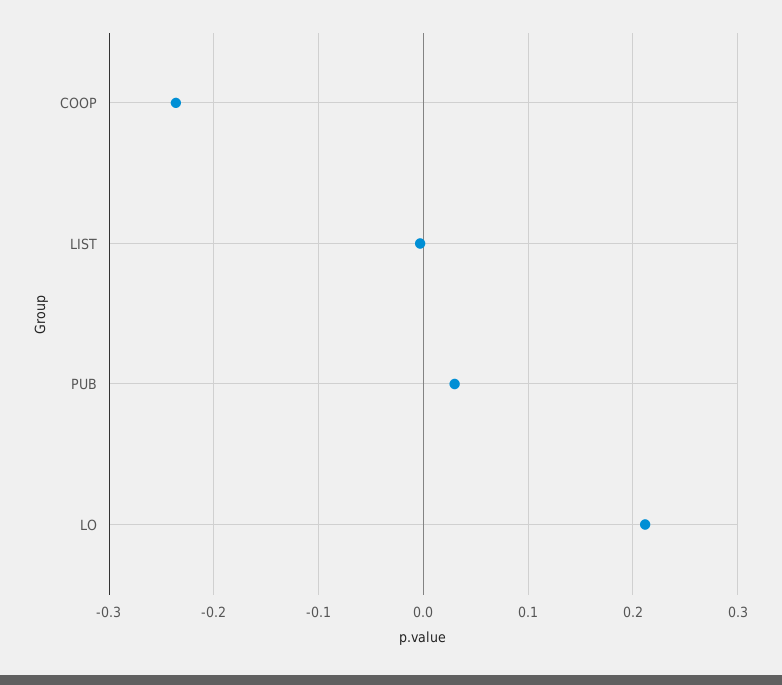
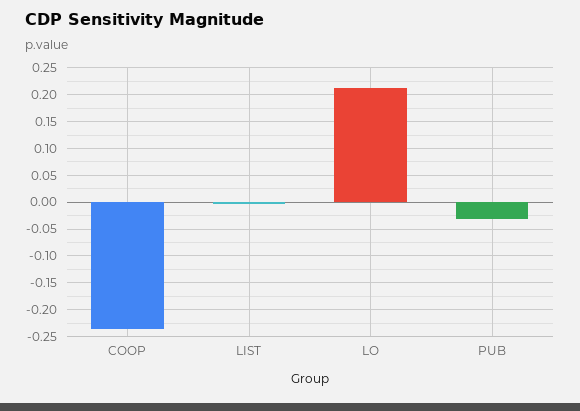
PUB: 0.03 -> -0.025

